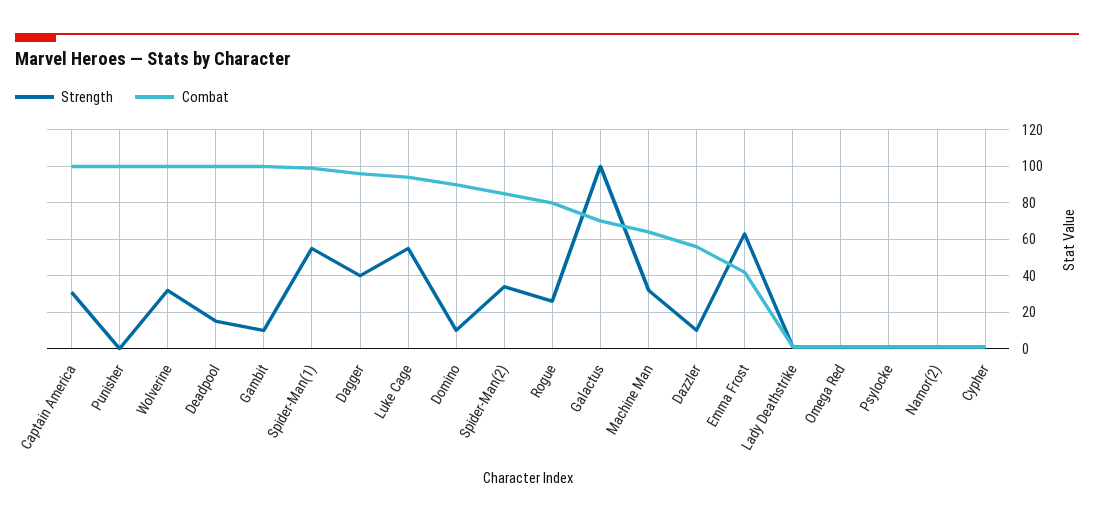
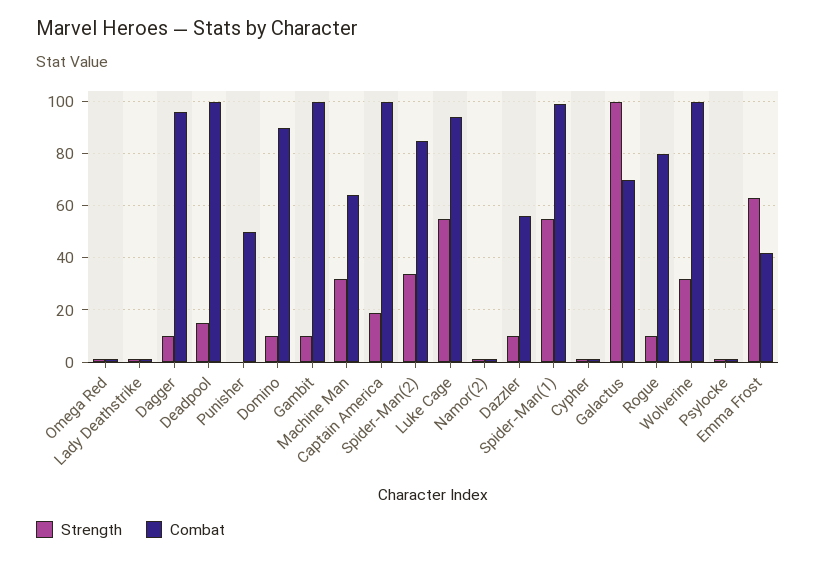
Strength, Captain America: 30 -> 20
Combat, Punisher: 100 -> 50
Strength, Dagger: 40 -> 10
Strength, Rogue: 25 -> 10

